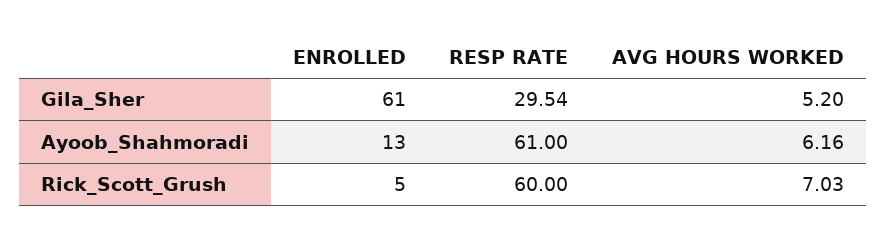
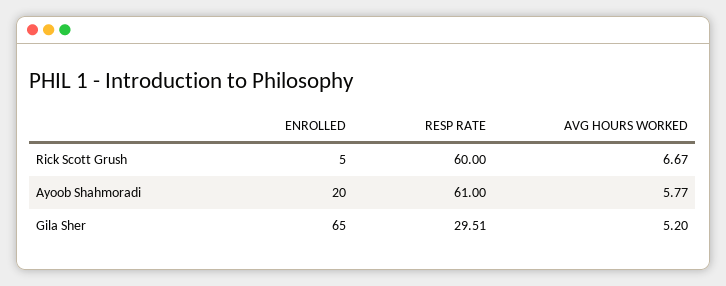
ENROLLED, Gila_Sher: 61 -> 65
RESP RATE, Gila_Sher: 29.54 -> 29.51
ENROLLED, Ayoob_Shahmoradi: 13 -> 20
AVG HOURS WORKED, Ayoob_Shahmoradi: 6.16 -> 5.77
AVG HOURS WORKED, Rick_Scott_Grush: 7.03 -> 6.67

